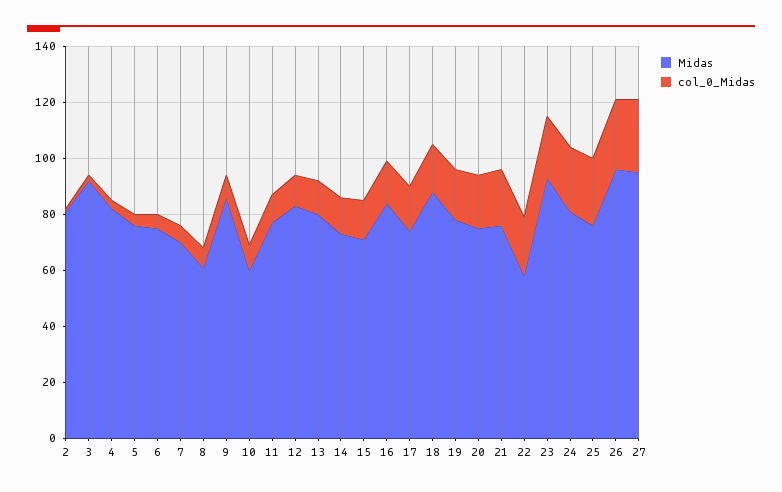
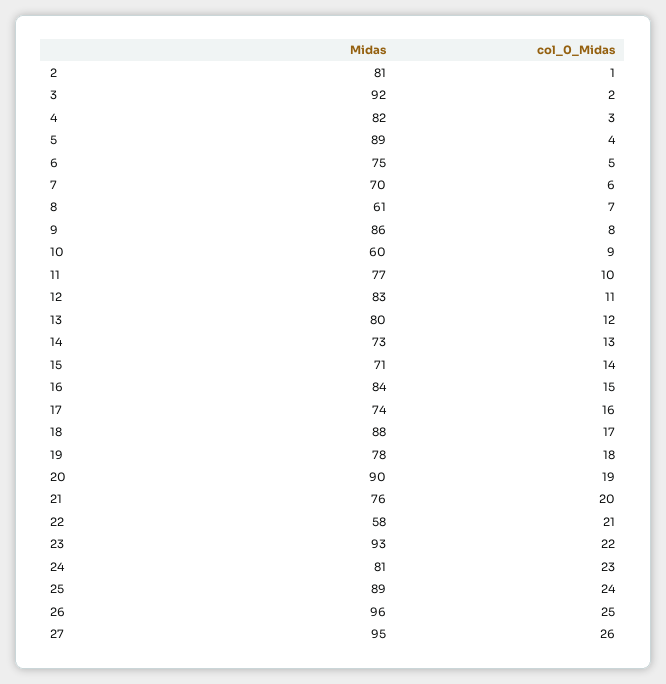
Midas, 5: 75 -> 89
Midas, 20: 75 -> 90
Midas, 25: 75 -> 89

